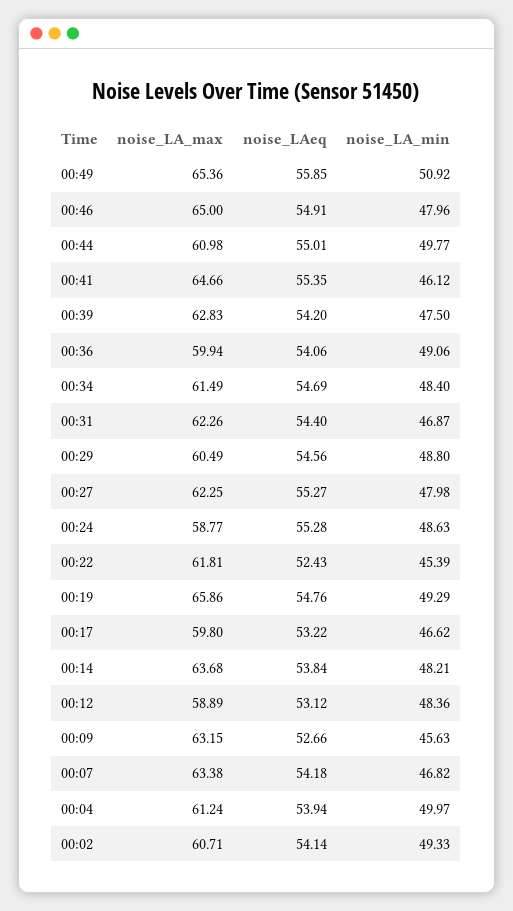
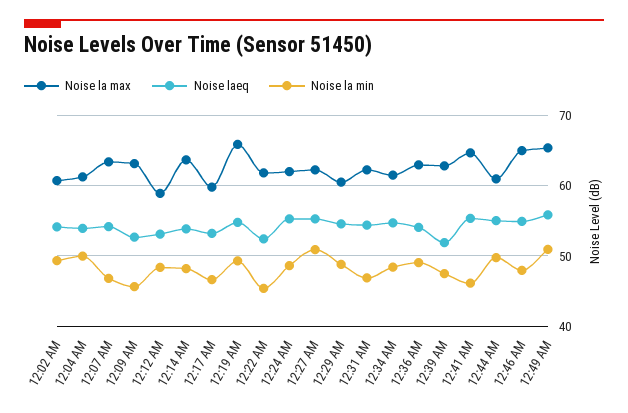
noise_LAeq, 00:39: 54.2 -> 52
noise_LA_max, 00:36: 59.94 -> 63
noise_LA_min, 00:27: 47.98 -> 51
noise_LA_max, 00:24: 58.77 -> 62

